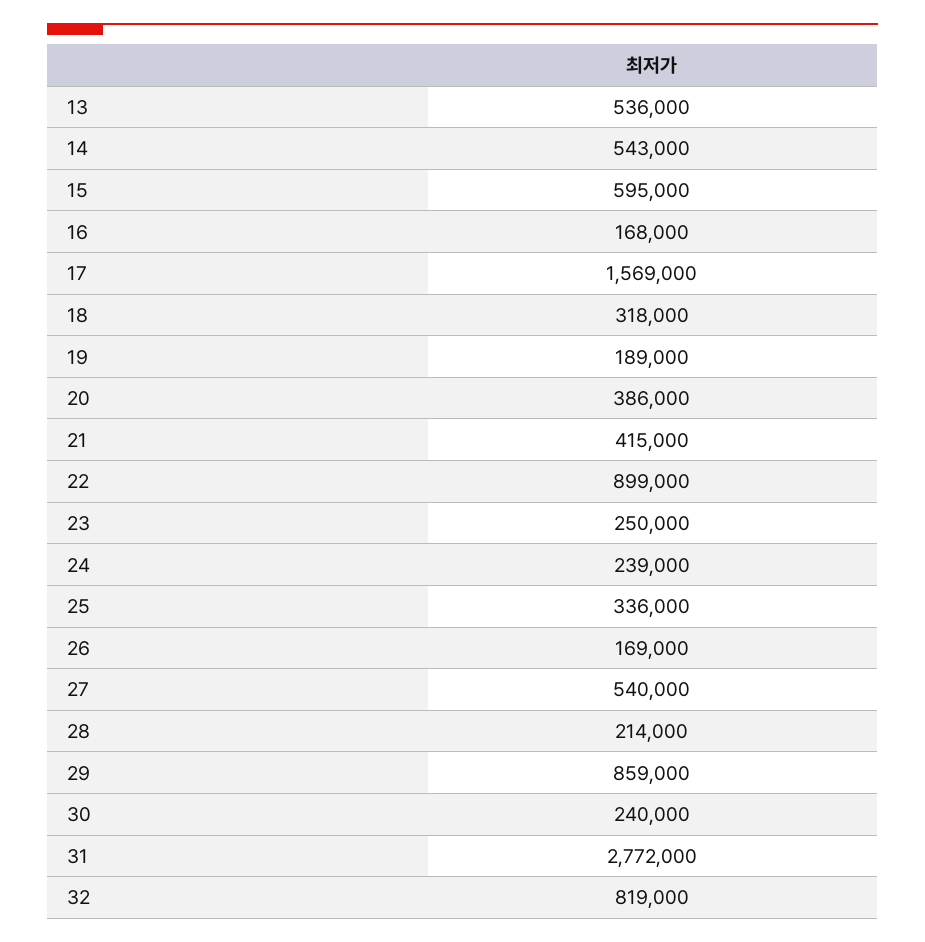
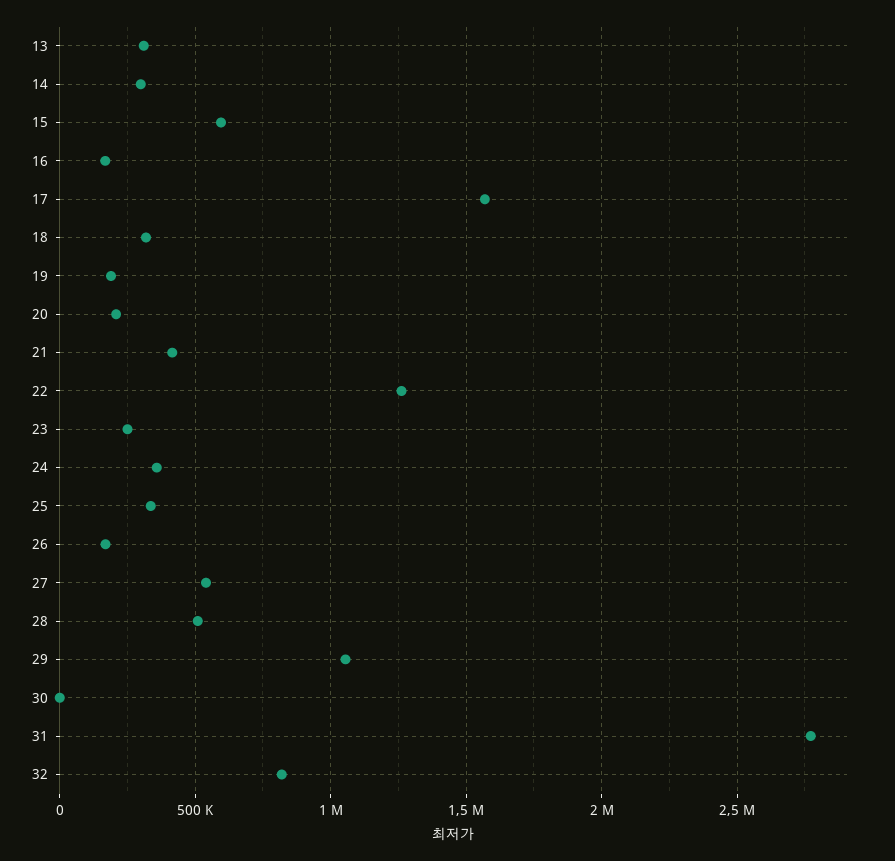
13: 536000 -> 300000
14: 543000 -> 300000
20: 386000 -> 200000
22: 899000 -> 1250000
24: 239000 -> 350000
28: 214000 -> 500000
29: 859000 -> 1050000
30: 240000 -> 0

